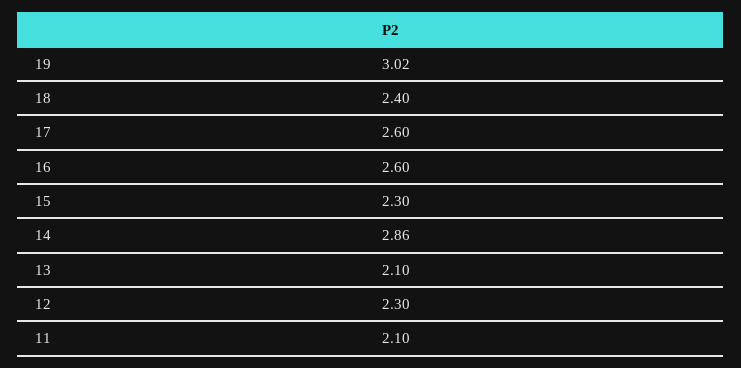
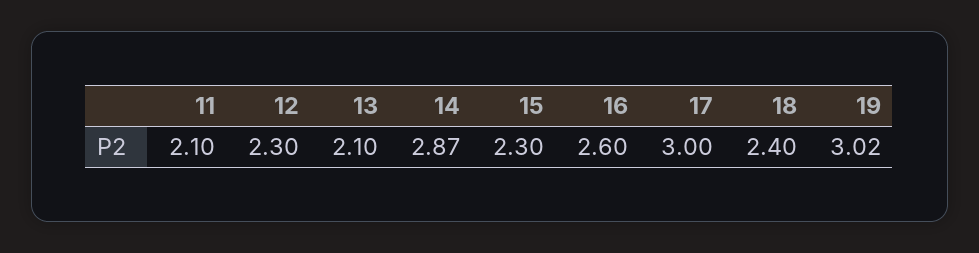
17: 2.6 -> 3
14: 2.86 -> 2.87

